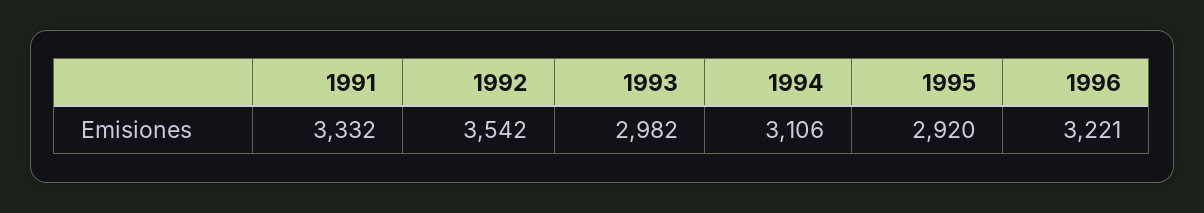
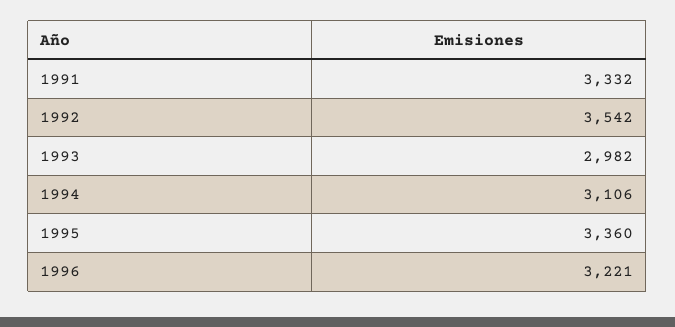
1995: 2920 -> 3360

